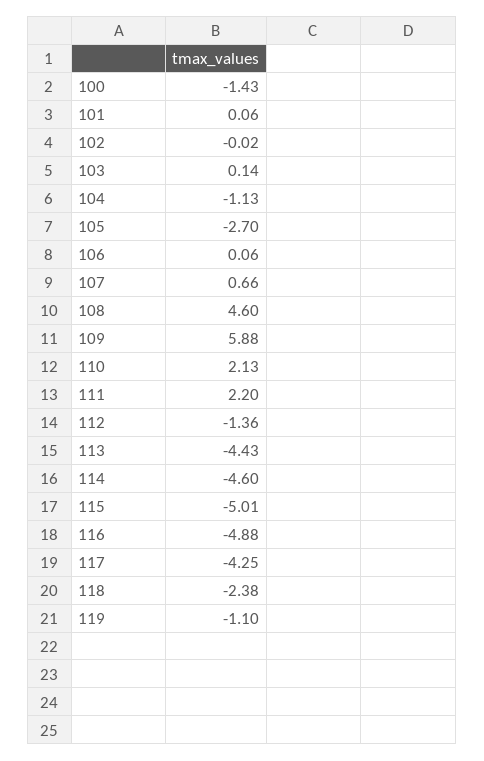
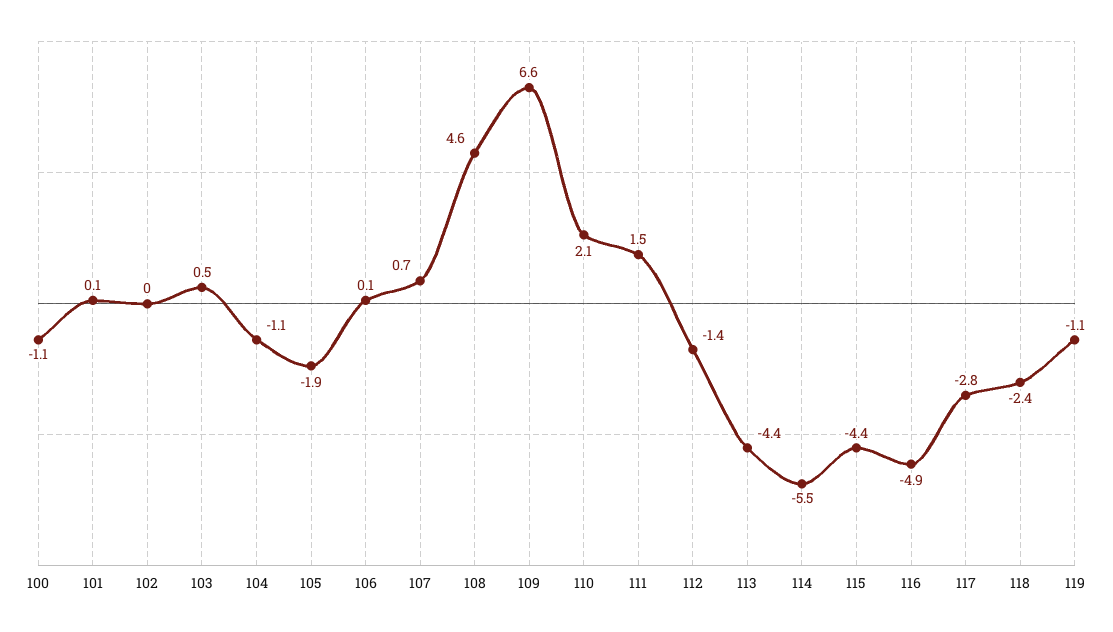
100: -1.43 -> -1.1
103: 0.14 -> 0.5
105: -2.7 -> -1.9
109: 5.88 -> 6.6
111: 2.2 -> 1.5
114: -4.6 -> -5.5
115: -5.01 -> -4.4
117: -4.25 -> -2.8

